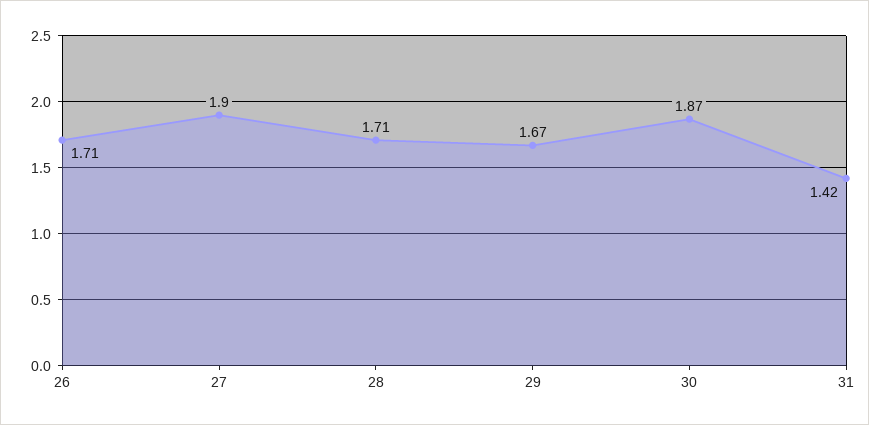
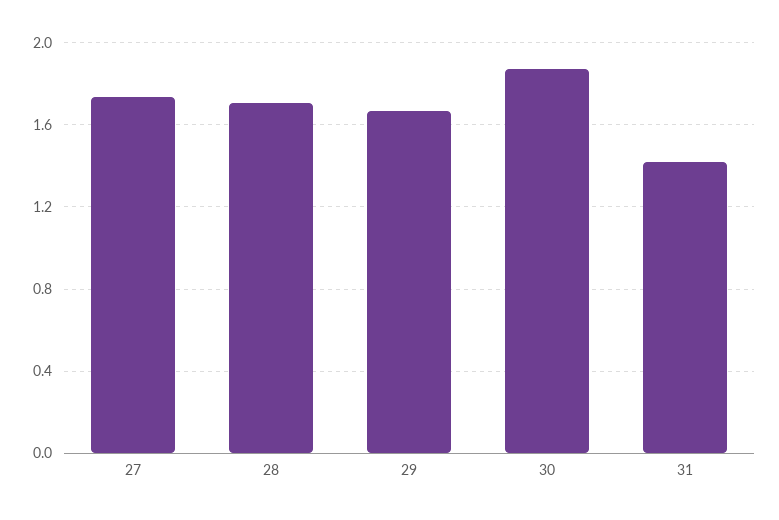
26: 1.71 -> none
27: 1.9 -> 1.75

